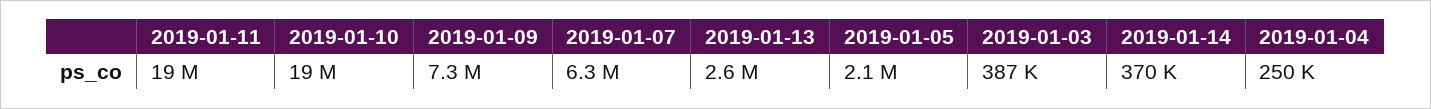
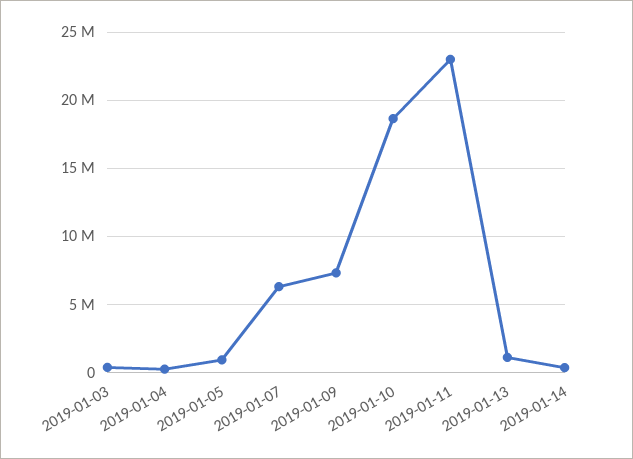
2019-01-11: 19000000 -> 23000000
2019-01-13: 2600000 -> 1000000
2019-01-05: 2100000 -> 1000000

